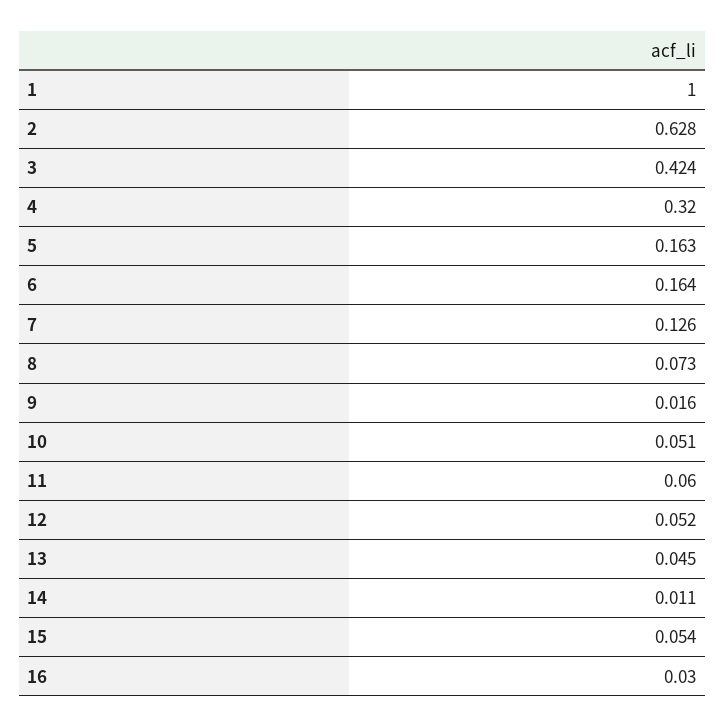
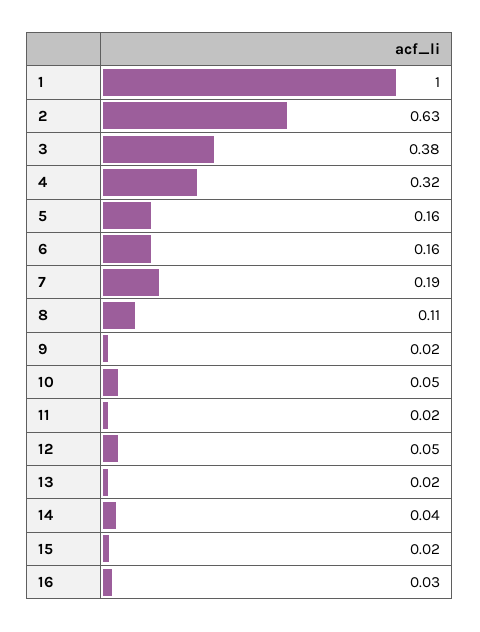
3: 0.424 -> 0.38
7: 0.126 -> 0.19
8: 0.073 -> 0.11
11: 0.06 -> 0.02
13: 0.045 -> 0.02
14: 0.011 -> 0.04
15: 0.054 -> 0.02

